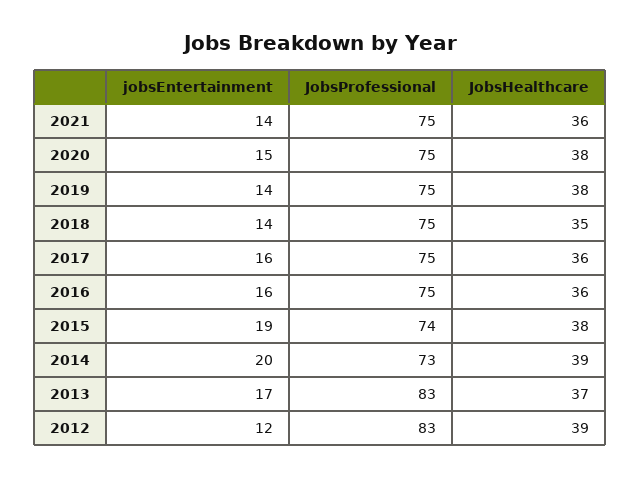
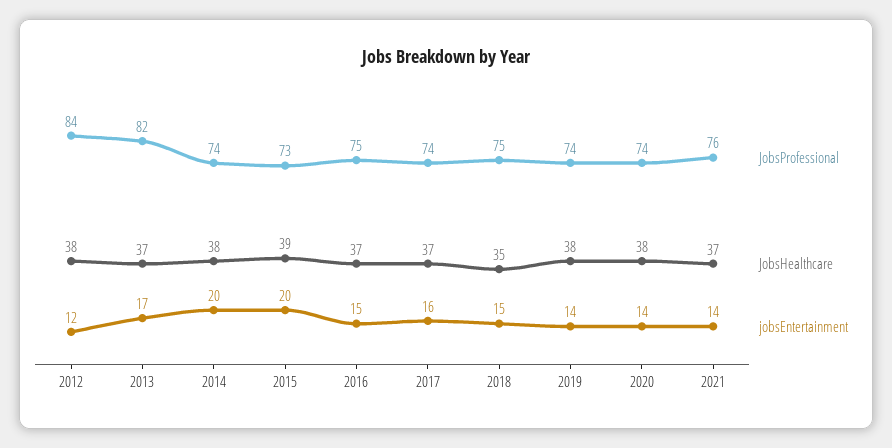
JobsProfessional, 2021: 75 -> 76
JobsHealthcare, 2021: 36 -> 37
jobsEntertainment, 2020: 15 -> 14
JobsProfessional, 2020: 75 -> 74
JobsProfessional, 2019: 75 -> 74
jobsEntertainment, 2018: 14 -> 15
JobsProfessional, 2017: 75 -> 74
JobsHealthcare, 2017: 36 -> 37
jobsEntertainment, 2016: 16 -> 15
JobsHealthcare, 2016: 36 -> 37
jobsEntertainment, 2015: 19 -> 20
JobsProfessional, 2015: 74 -> 73
JobsHealthcare, 2015: 38 -> 39
JobsProfessional, 2014: 73 -> 74
JobsHealthcare, 2014: 39 -> 38
JobsProfessional, 2013: 83 -> 82
JobsProfessional, 2012: 83 -> 84
JobsHealthcare, 2012: 39 -> 38

